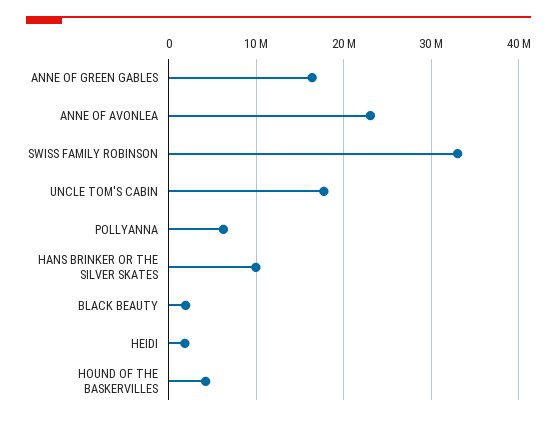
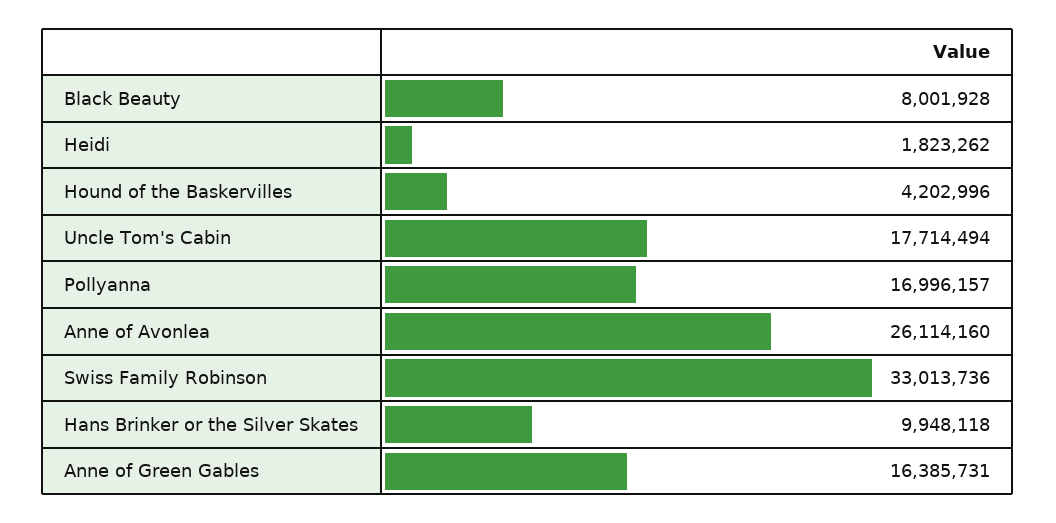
ANNE OF AVONLEA: 23000000 -> 26114160
POLLYANNA: 6000000 -> 16996157
BLACK BEAUTY: 2000000 -> 8001928

